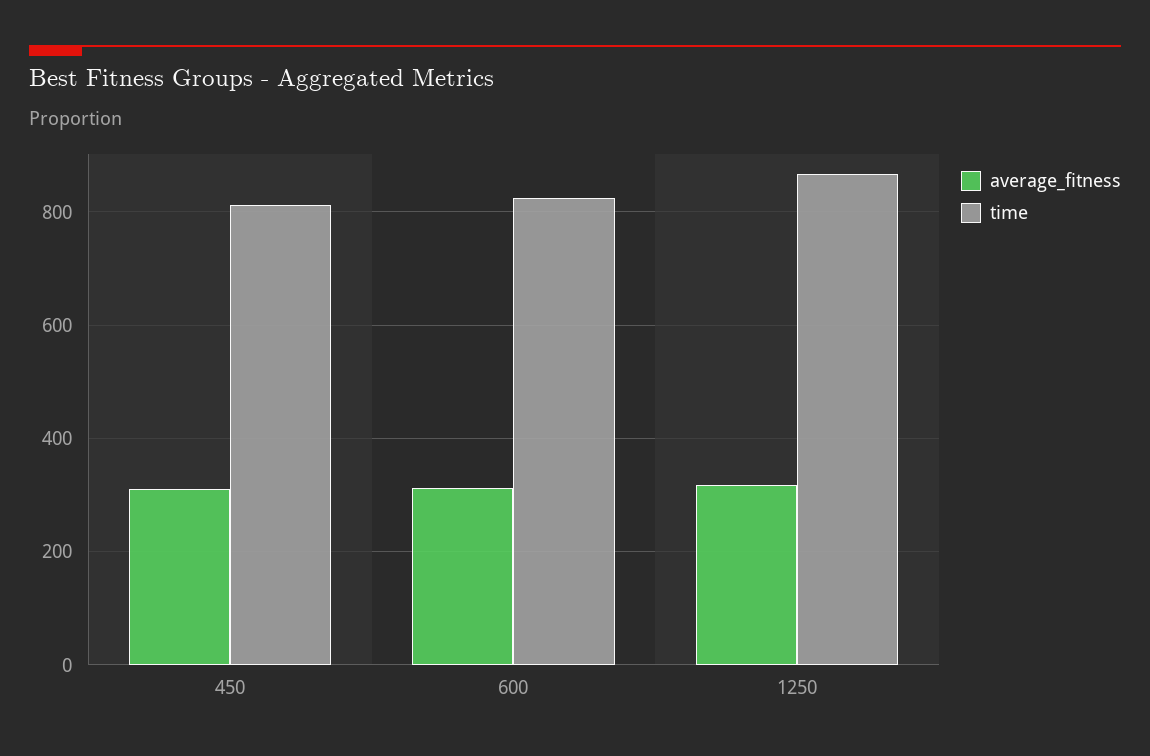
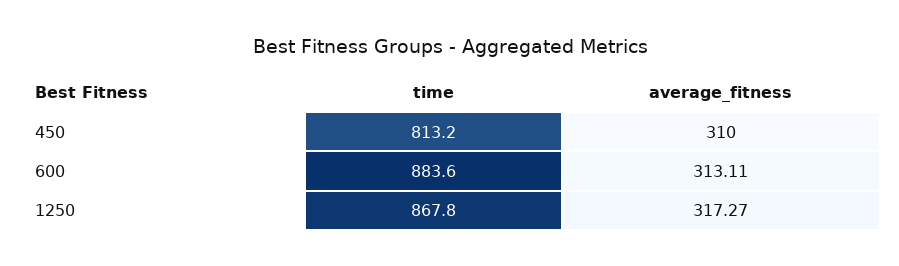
time, 600: 820 -> 883.6

